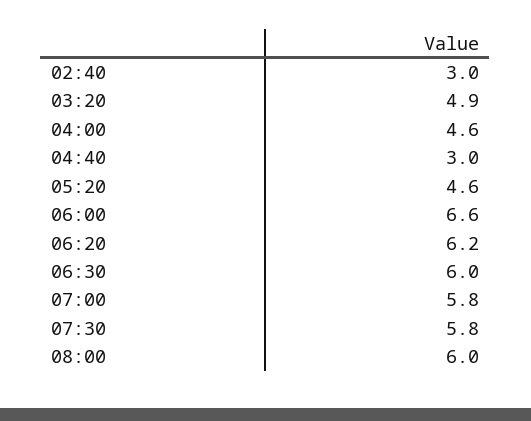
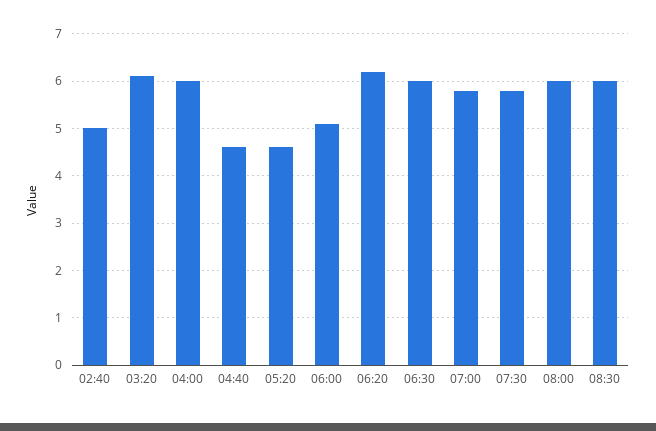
02:40: 3 -> 5
03:20: 4.9 -> 6
04:00: 4.6 -> 6
04:40: 3 -> 4.5
06:00: 6.6 -> 5
08:30: none -> 6

